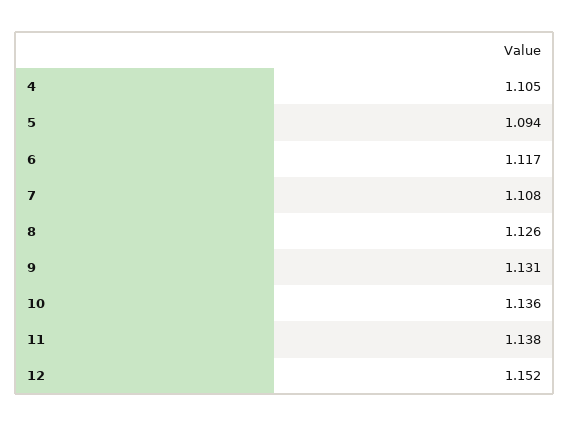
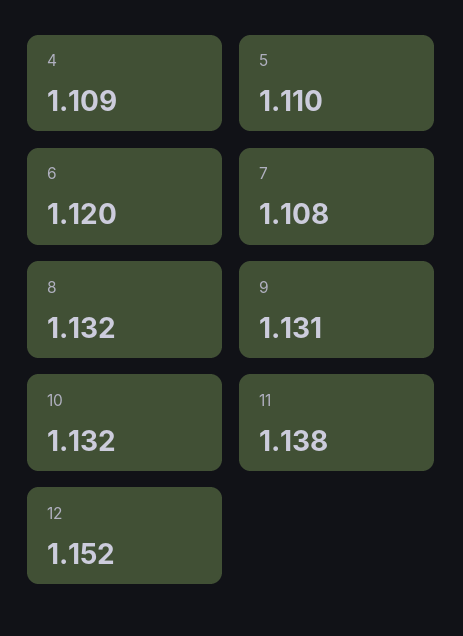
4: 1.105 -> 1.109
5: 1.094 -> 1.11
6: 1.117 -> 1.12
8: 1.126 -> 1.132
10: 1.136 -> 1.132

